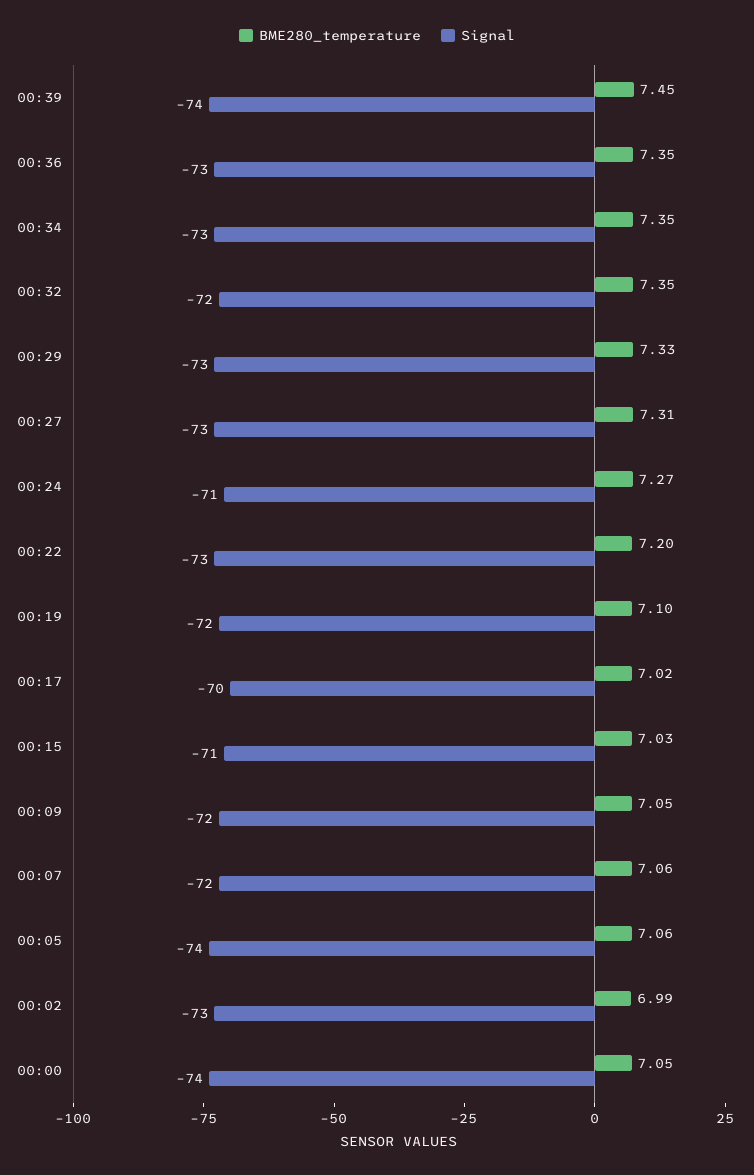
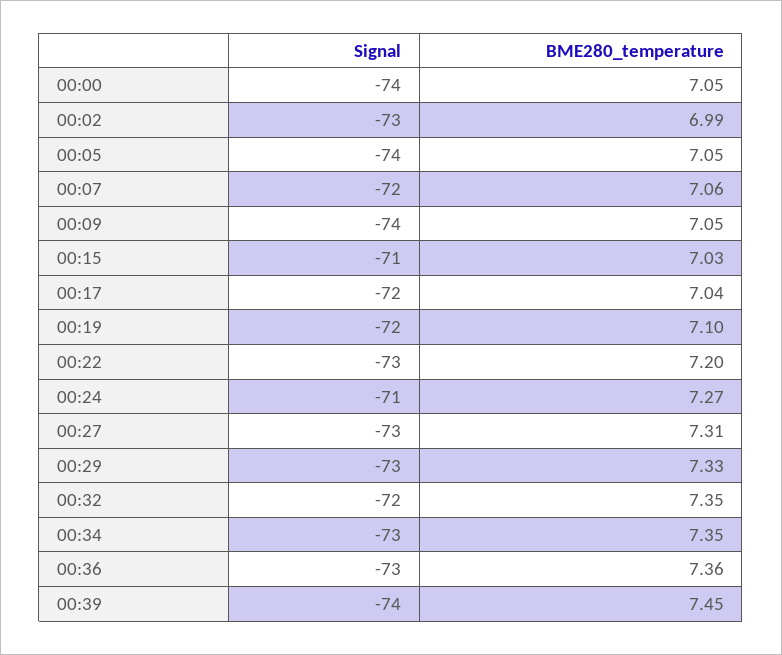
BME280_temperature, 00:36: 7.35 -> 7.36
BME280_temperature, 00:17: 7.02 -> 7.04
Signal, 00:17: -70 -> -72
Signal, 00:09: -72 -> -74
BME280_temperature, 00:05: 7.06 -> 7.05

